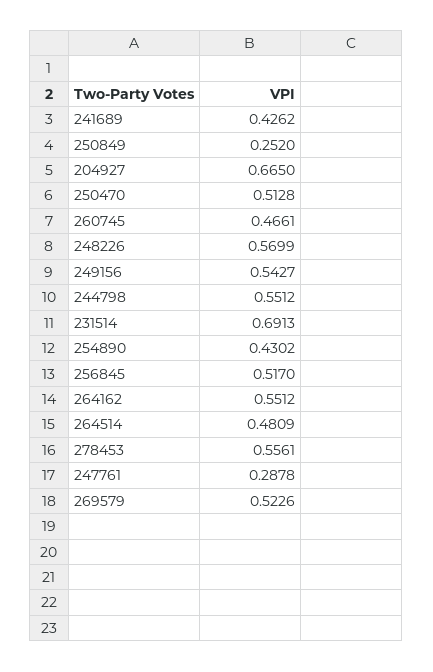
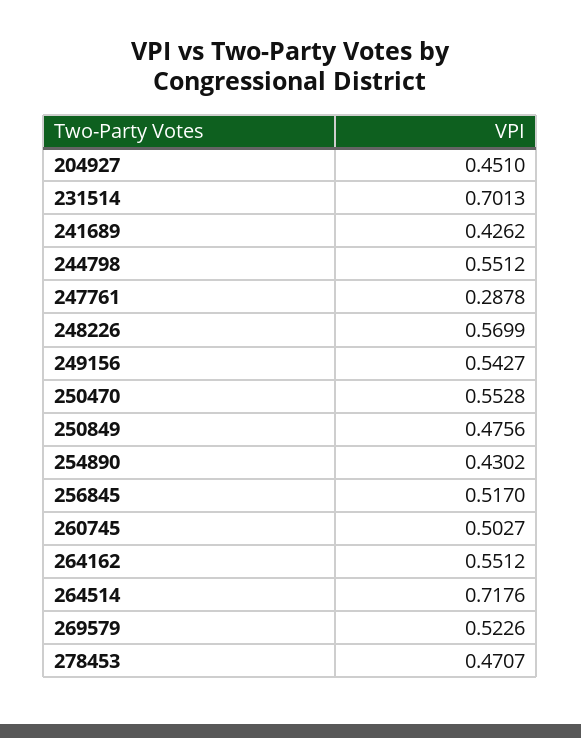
250849: 0.252 -> 0.4756
204927: 0.665 -> 0.451
250470: 0.5128 -> 0.5528
260745: 0.4661 -> 0.5027
231514: 0.6913 -> 0.7013
264514: 0.4809 -> 0.7176
278453: 0.5561 -> 0.4707

